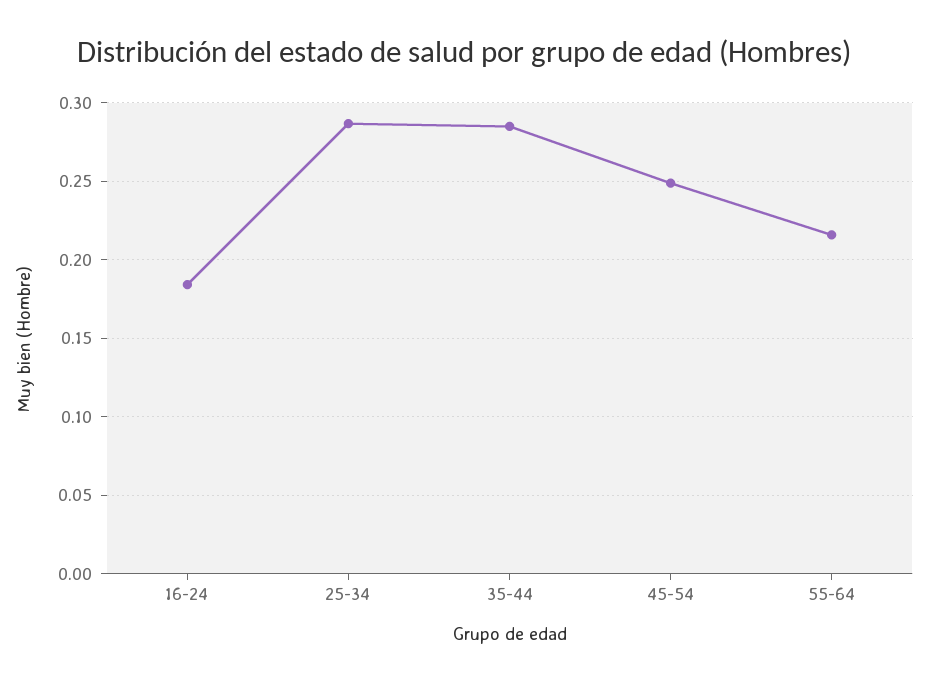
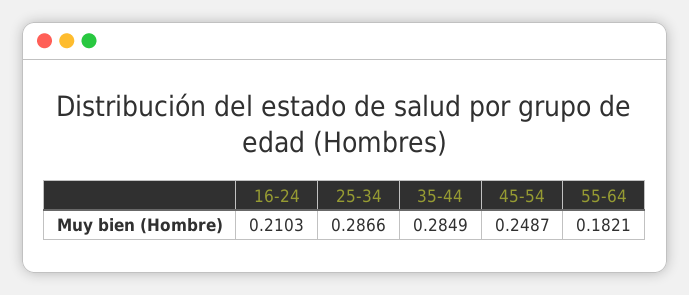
16-24: 0.185 -> 0.2103
55-64: 0.215 -> 0.1821

